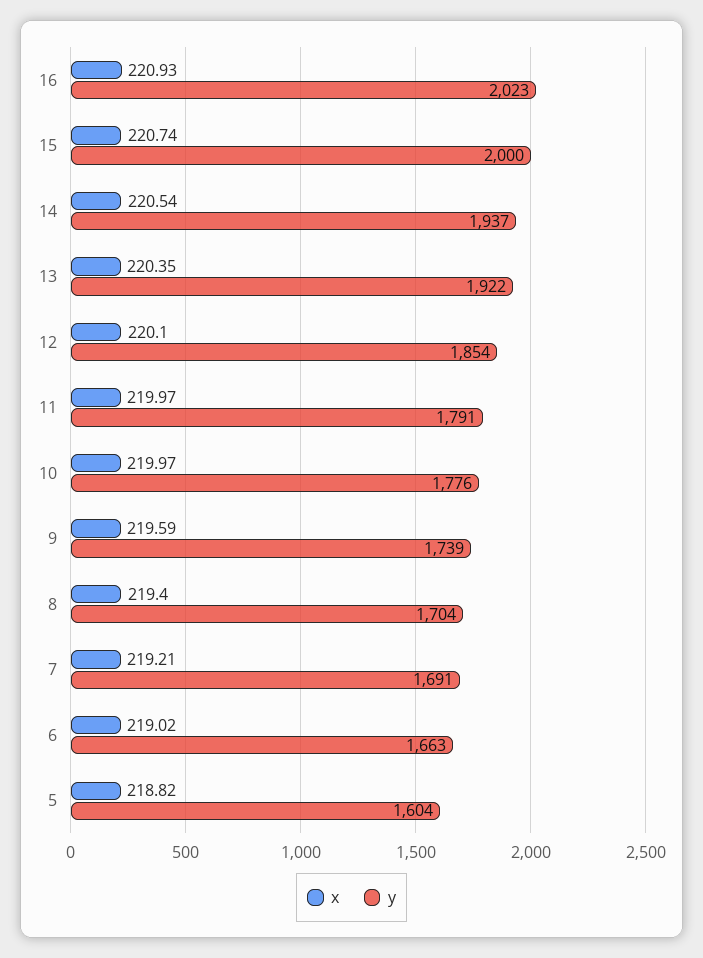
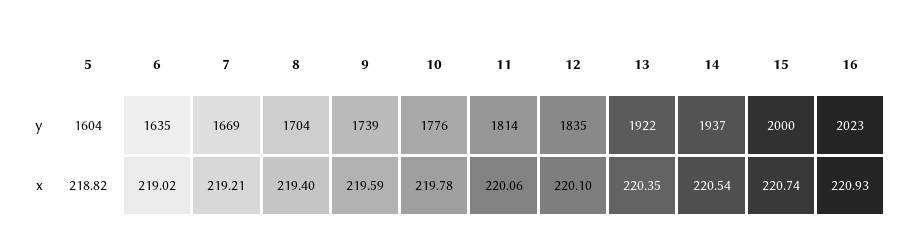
y, 12: 1854 -> 1835
x, 11: 219.97 -> 220.06
y, 11: 1791 -> 1814
x, 10: 219.97 -> 219.78
y, 7: 1691 -> 1669
y, 6: 1663 -> 1635

